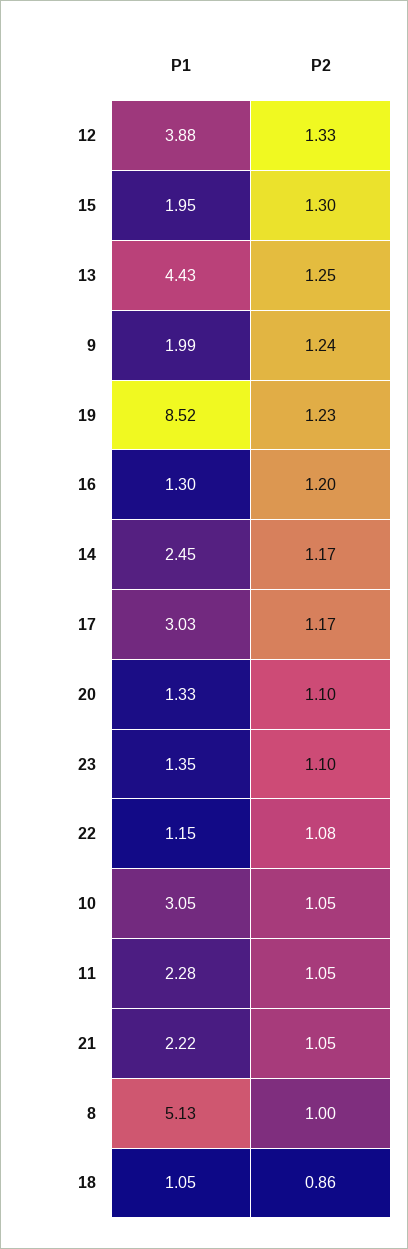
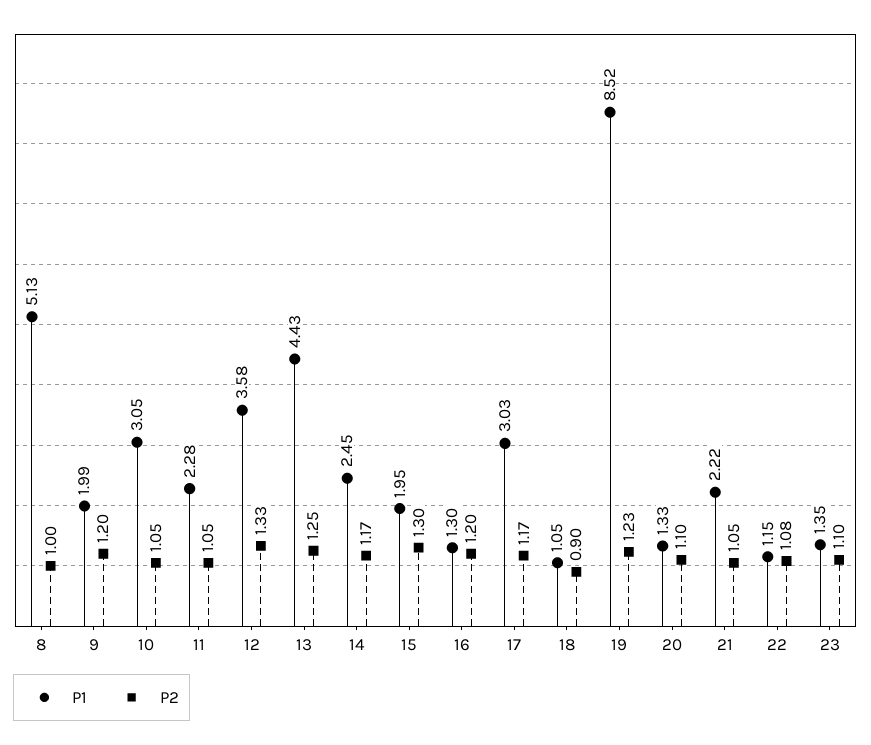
P1, 12: 3.88 -> 3.58
P2, 9: 1.24 -> 1.2
P2, 18: 0.86 -> 0.9

